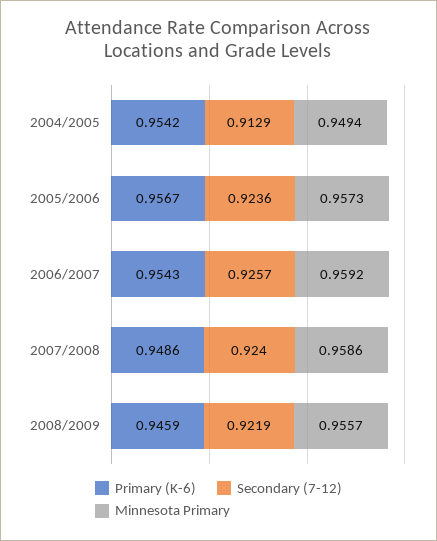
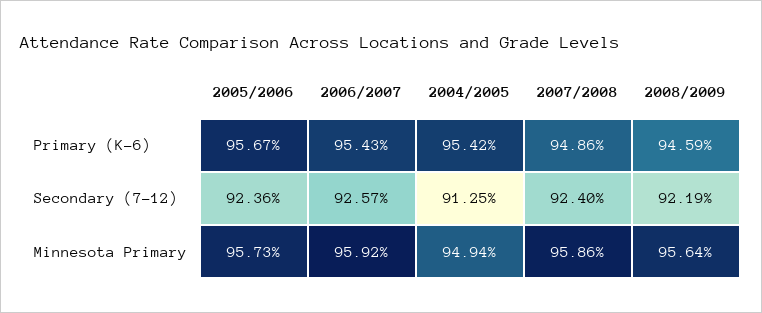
Secondary (7-12), 2004/2005: 0.9129 -> 0.9125
Minnesota Primary, 2008/2009: 0.9557 -> 0.9564

